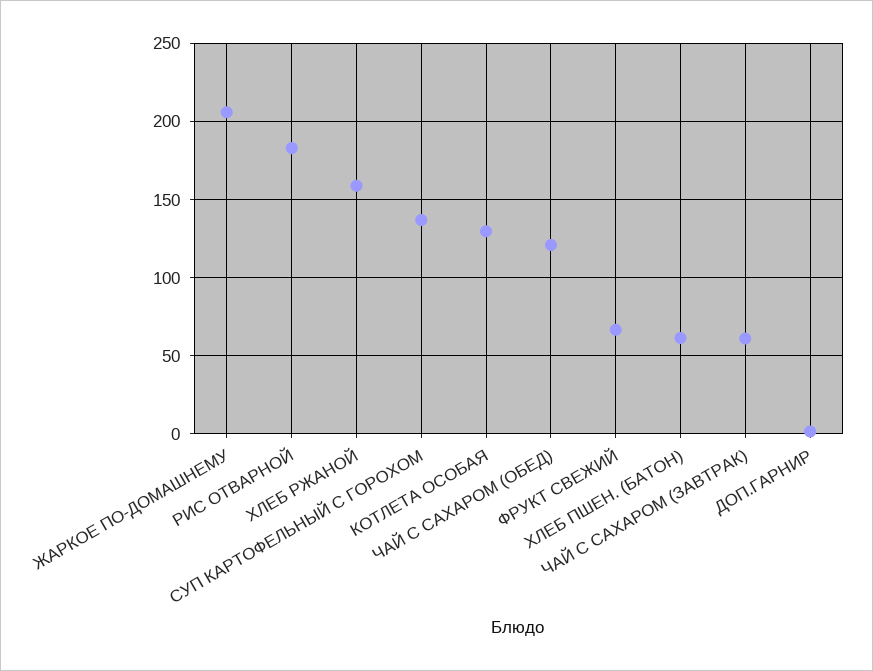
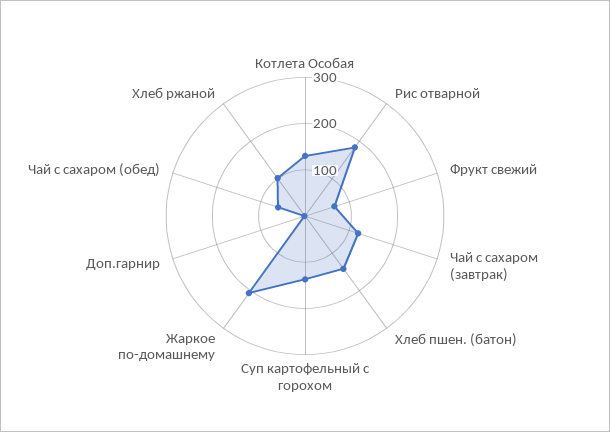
ХЛЕБ РЖАНОЙ: 160 -> 100
ЧАЙ С САХАРОМ (ОБЕД): 120 -> 60
ХЛЕБ ПШЕН. (БАТОН): 60 -> 140
ЧАЙ С САХАРОМ (ЗАВТРАК): 60 -> 120

